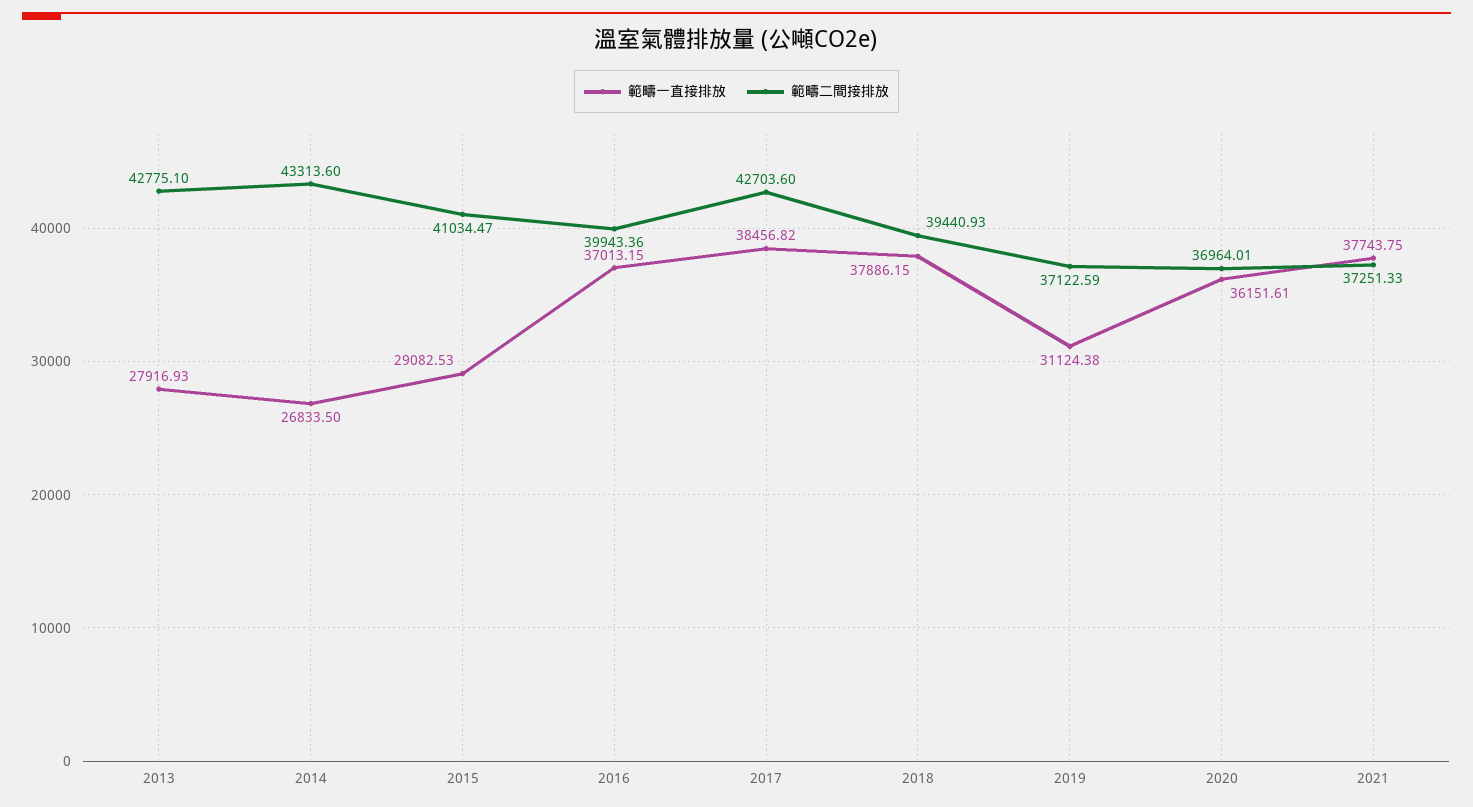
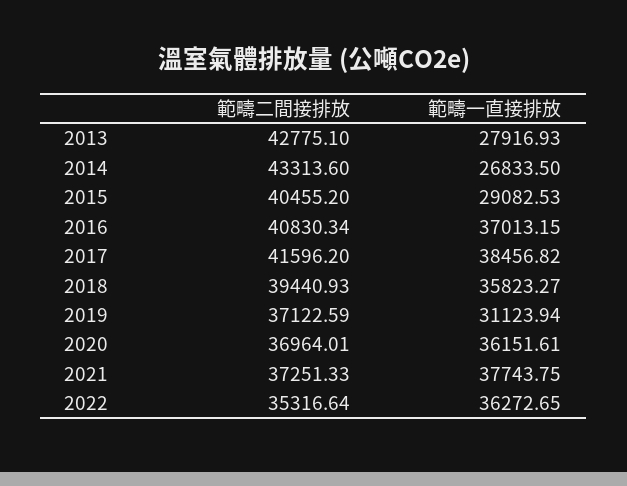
範疇二間接排放, 2015: 41034.47 -> 40455.2
範疇二間接排放, 2016: 39943.36 -> 40830.34
範疇二間接排放, 2017: 42703.6 -> 41596.2
範疇一直接排放, 2018: 37886.15 -> 35823.27
範疇一直接排放, 2019: 31124.38 -> 31123.94
範疇二間接排放, 2022: none -> 35316.64
範疇一直接排放, 2022: none -> 36272.65

